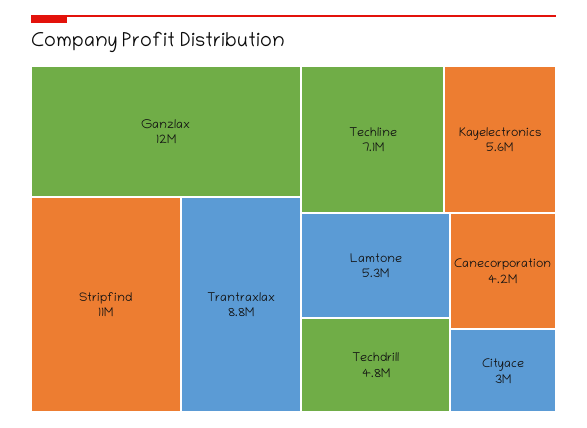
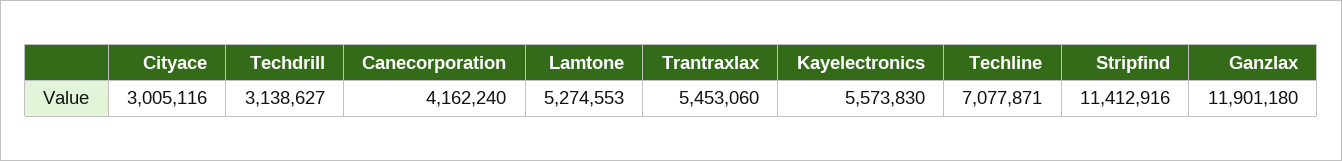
Trantraxlax: 8800000 -> 5453060
Techdrill: 4800000 -> 3138627

